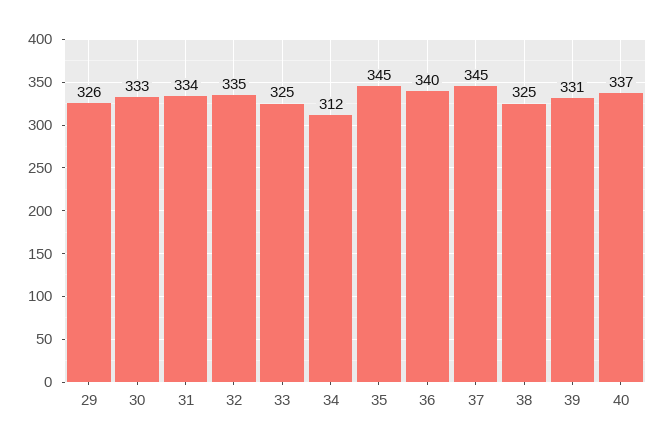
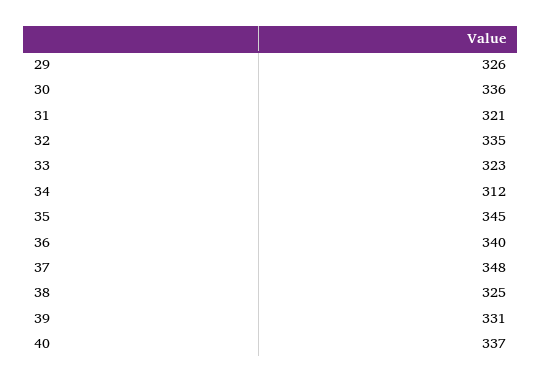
30: 333 -> 336
31: 334 -> 321
33: 325 -> 323
37: 345 -> 348

